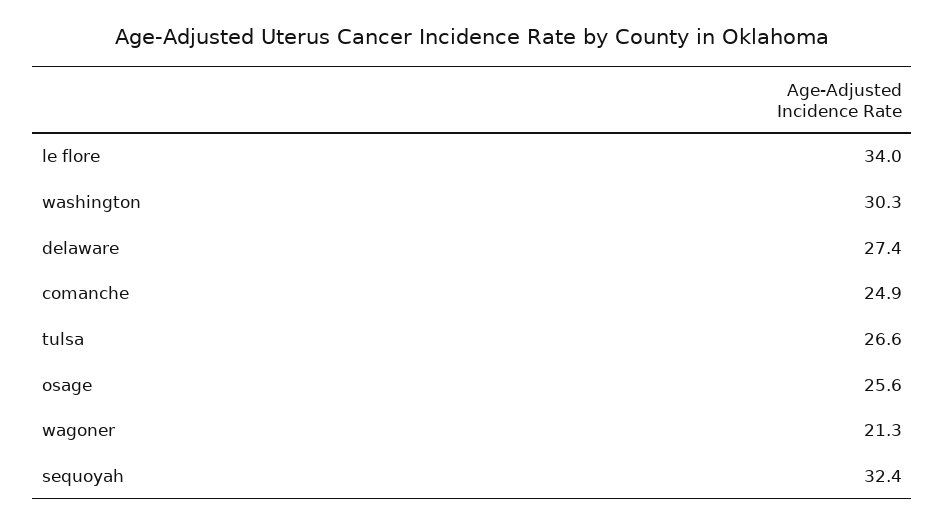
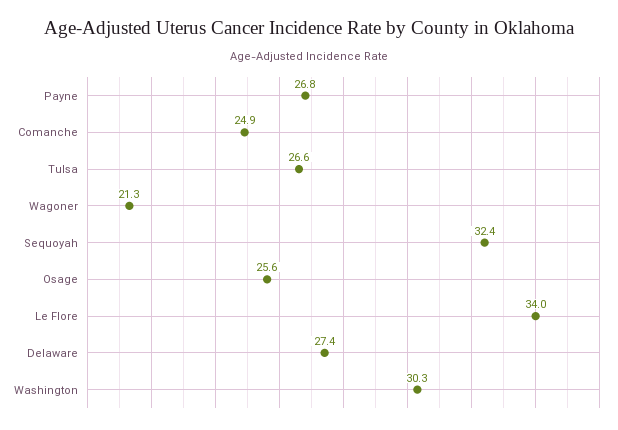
Payne: none -> 26.8

